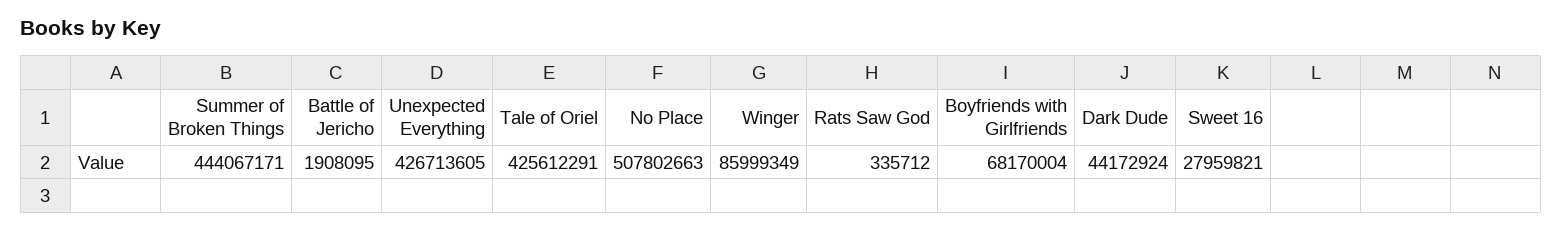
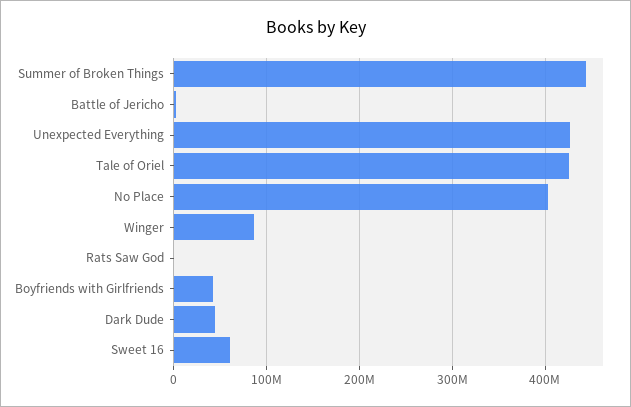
No Place: 507802663 -> 400000000
Boyfriends with Girlfriends: 68170004 -> 40000000
Sweet 16: 27959821 -> 60000000

